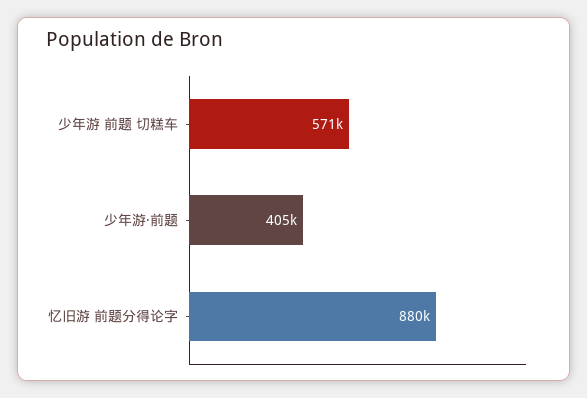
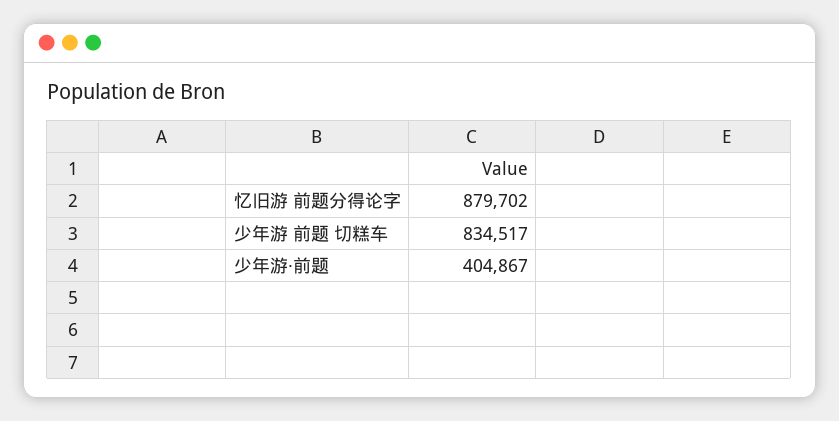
少年游 前题 切糕车: 571000 -> 834517

